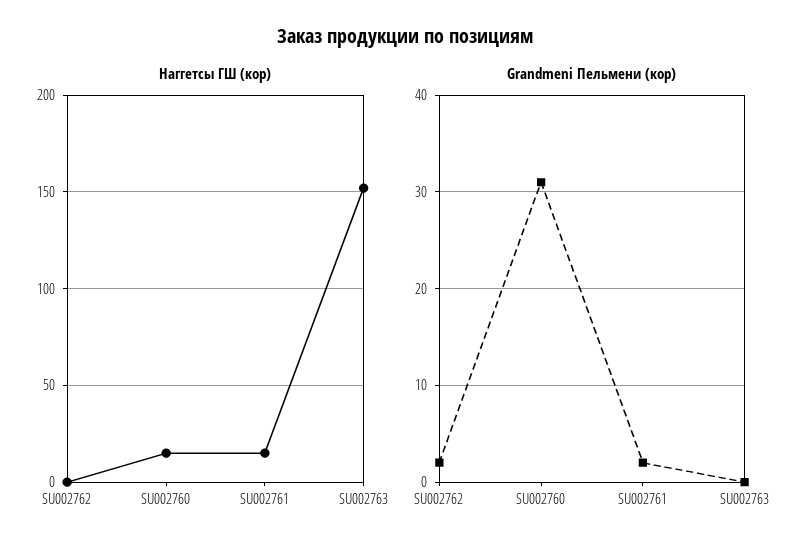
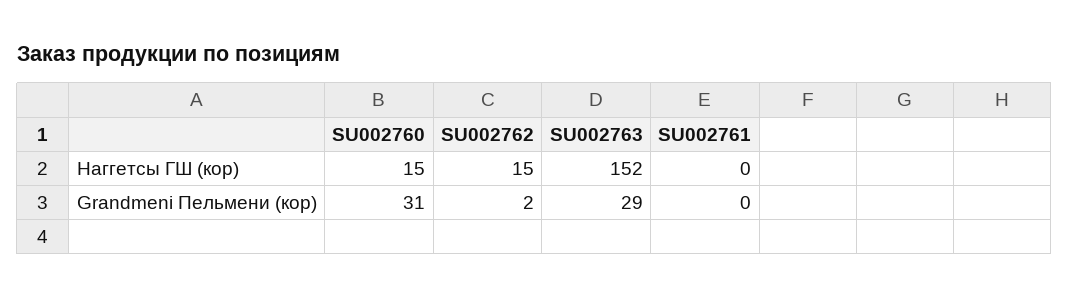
Наггетсы ГШ (кор), SU002762: 0 -> 15
Наггетсы ГШ (кор), SU002761: 15 -> 0
Grandmeni Пельмени (кор), SU002761: 2 -> 0
Grandmeni Пельмени (кор), SU002763: 0 -> 29

